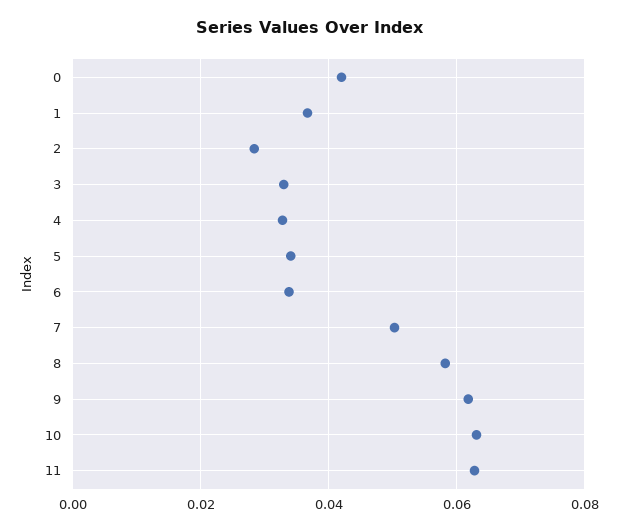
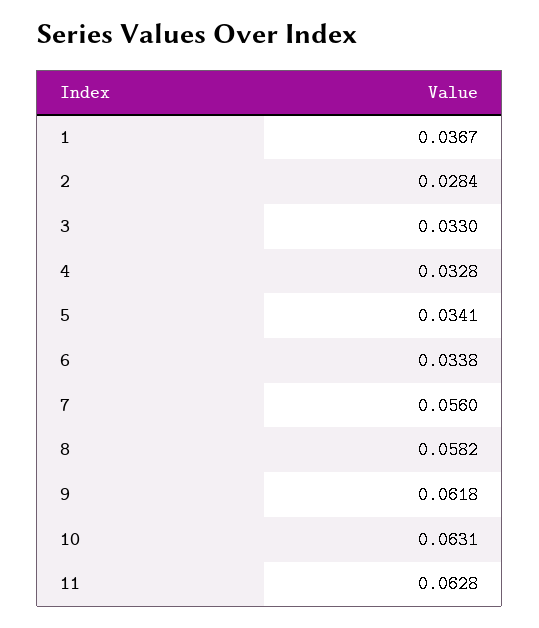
0: 0.042 -> none
7: 0.05 -> 0.056

